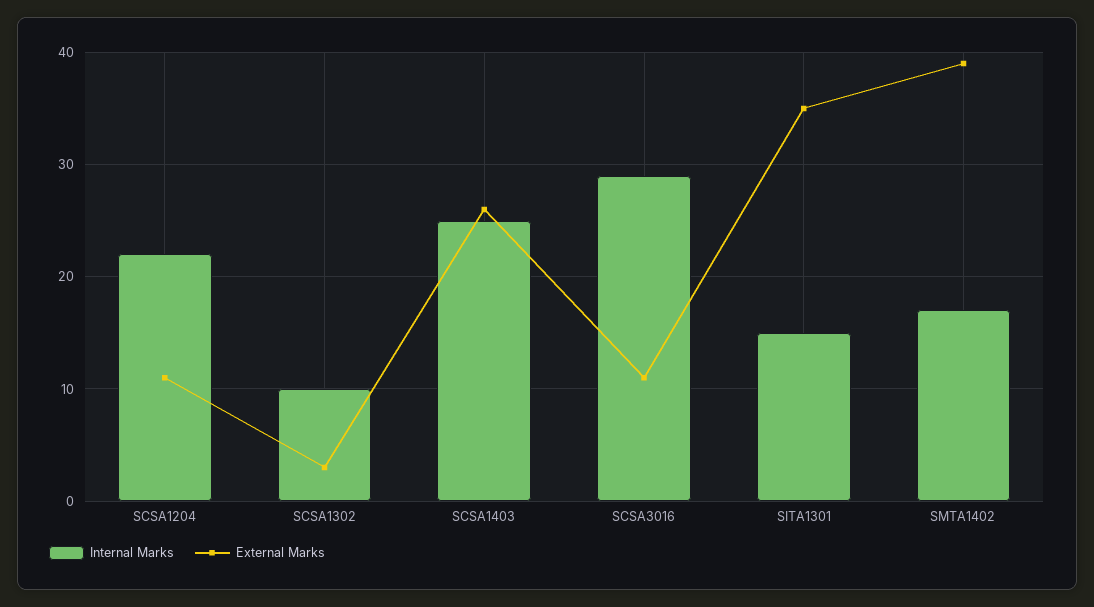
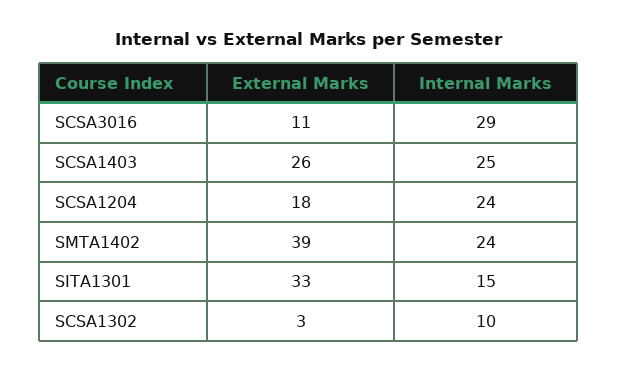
Internal Marks, SCSA1204: 22 -> 24
External Marks, SCSA1204: 11 -> 18
External Marks, SITA1301: 35 -> 33
Internal Marks, SMTA1402: 17 -> 24

